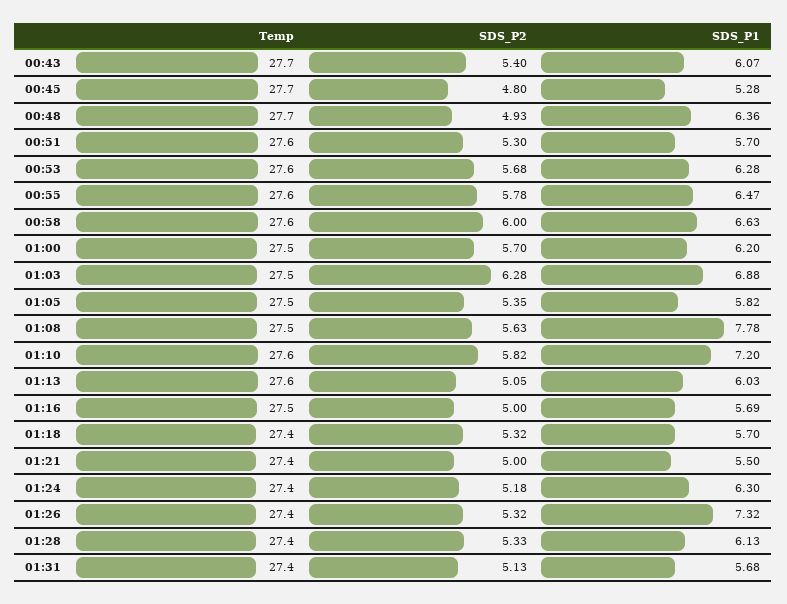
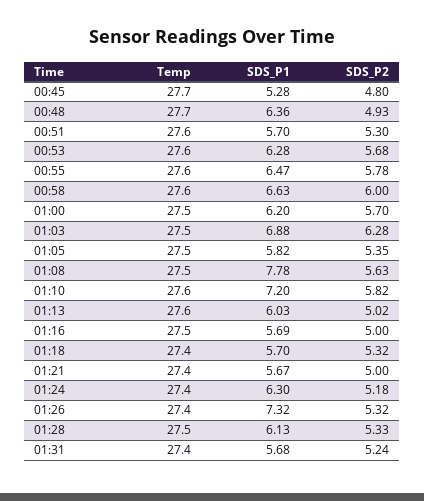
Temp, 00:43: 27.7 -> none
SDS_P2, 00:43: 5.4 -> none
SDS_P1, 00:43: 6.07 -> none
SDS_P2, 01:13: 5.05 -> 5.02
SDS_P1, 01:21: 5.5 -> 5.67
Temp, 01:28: 27.4 -> 27.5
SDS_P2, 01:31: 5.13 -> 5.24

